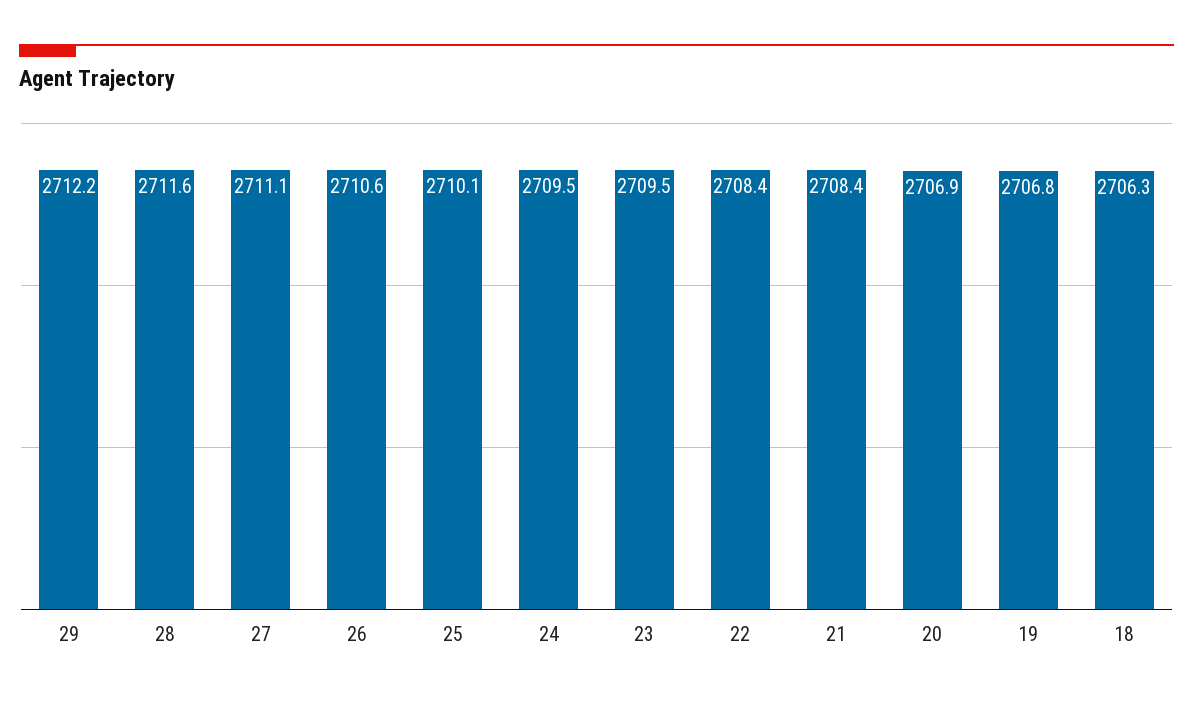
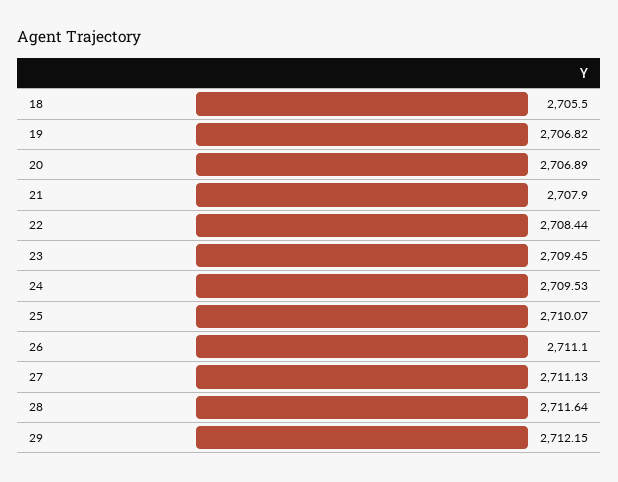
26: 2710.6 -> 2711.1
21: 2708.4 -> 2707.9
18: 2706.3 -> 2705.5

